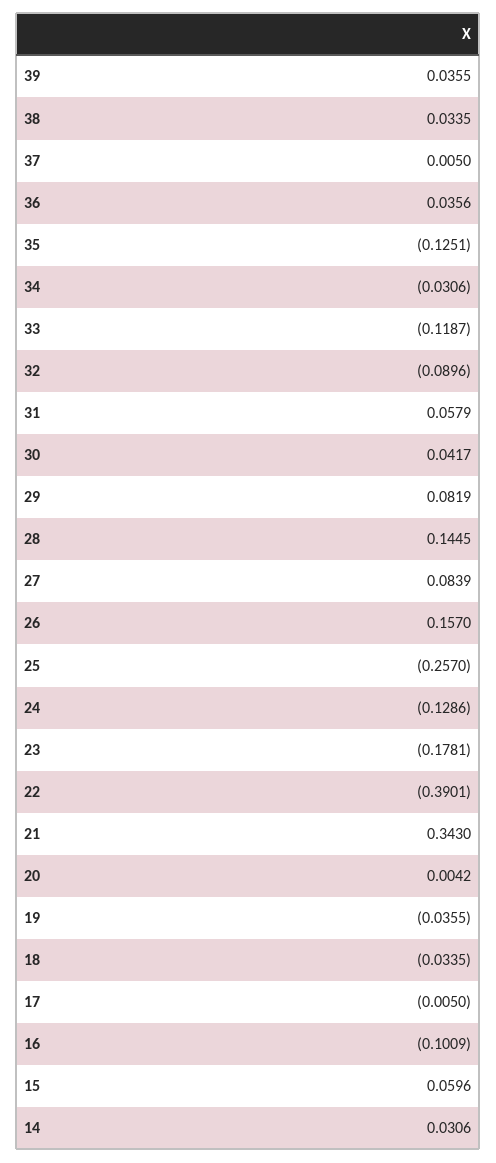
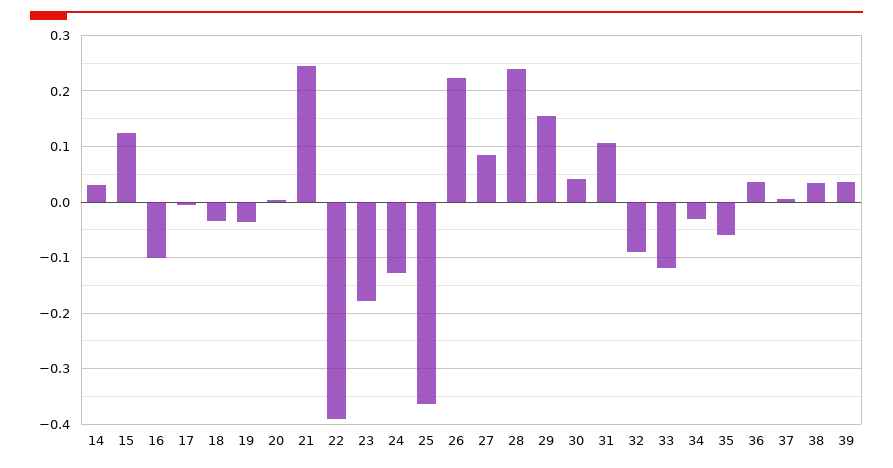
35: -0.1251 -> -0.06
31: 0.0579 -> 0.1
29: 0.0819 -> 0.16
28: 0.1445 -> 0.24
26: 0.157 -> 0.22
25: -0.257 -> -0.36
21: 0.343 -> 0.24
15: 0.0596 -> 0.12

